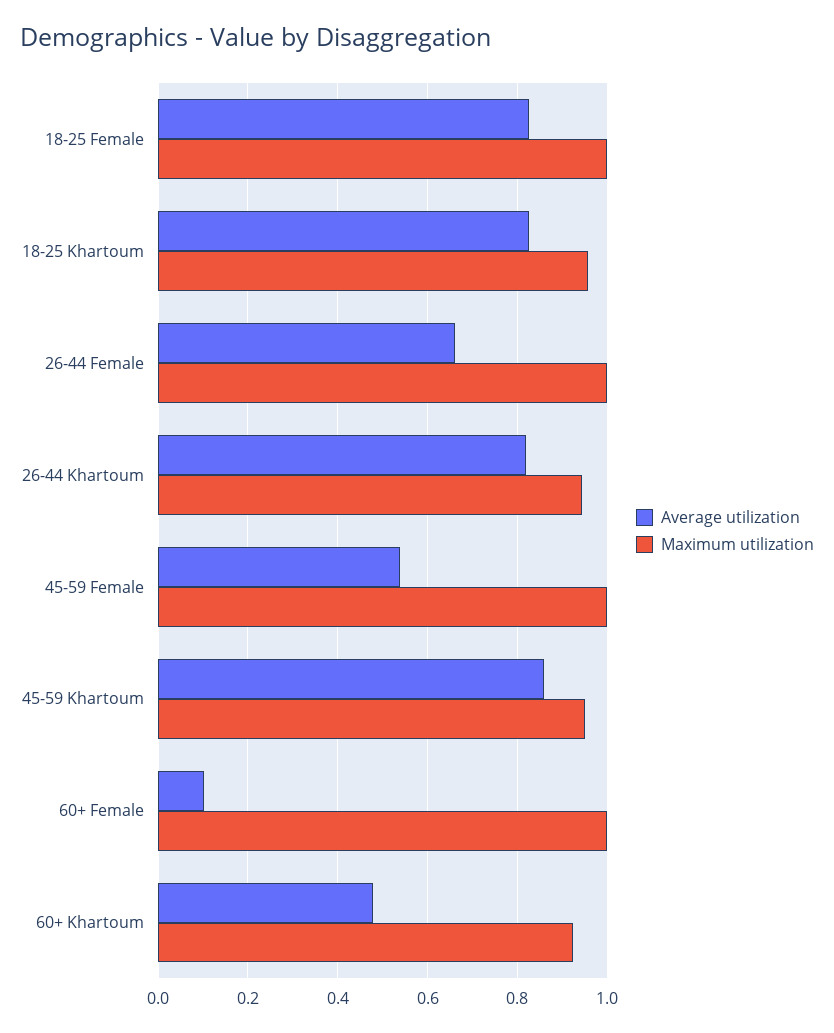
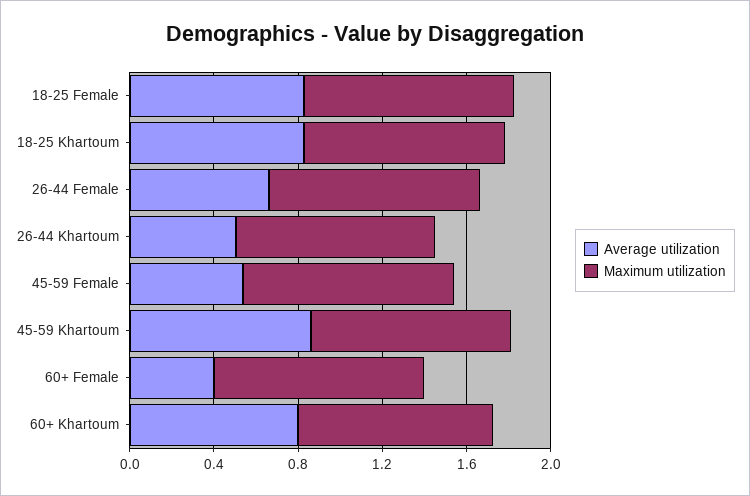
Average utilization, 26-44 Khartoum: 0.82 -> 0.5
Average utilization, 60+ Female: 0.1 -> 0.4
Average utilization, 60+ Khartoum: 0.48 -> 0.8

